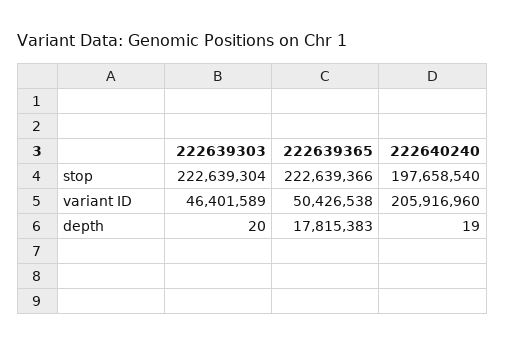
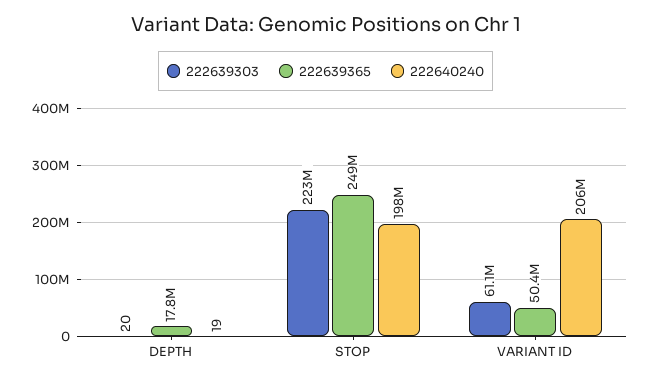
222639365, stop: 222639366 -> 249000000
222639303, variant ID: 46401589 -> 61100000

